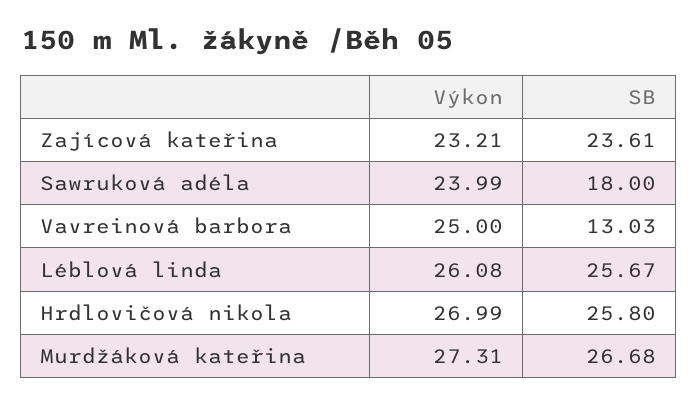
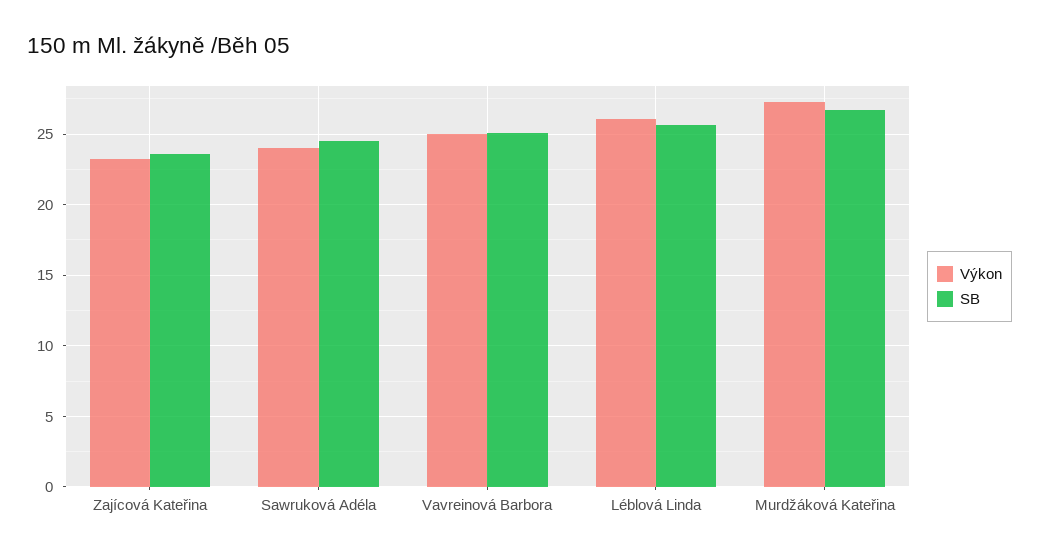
SB, Sawruková adéla: 18 -> 24.5
SB, Vavreinová barbora: 13.03 -> 25
Výkon, Hrdlovičová nikola: 26.99 -> none
SB, Hrdlovičová nikola: 25.8 -> none

